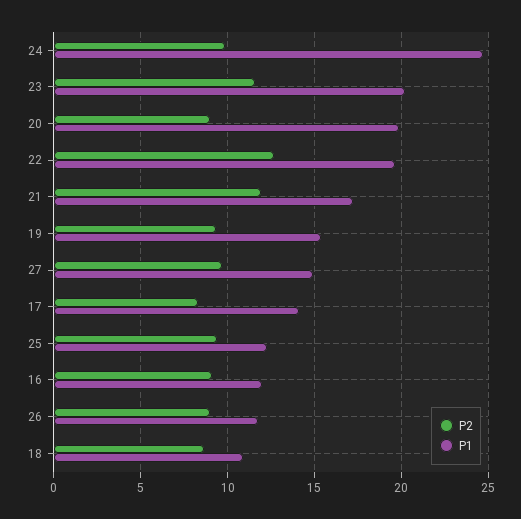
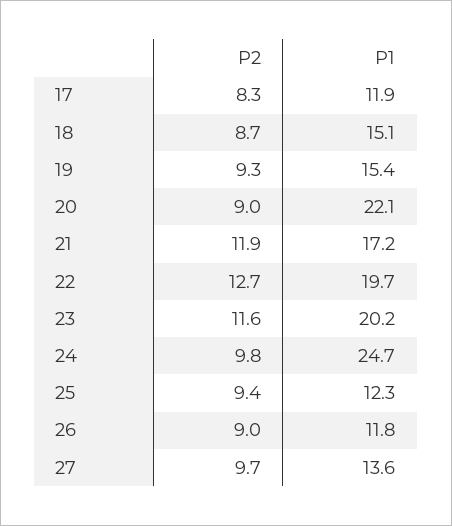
P1, 20: 20 -> 22.1
P1, 27: 15 -> 13.6
P1, 17: 14 -> 11.9
P2, 16: 9 -> none
P1, 16: 12 -> none
P1, 18: 11 -> 15.1

